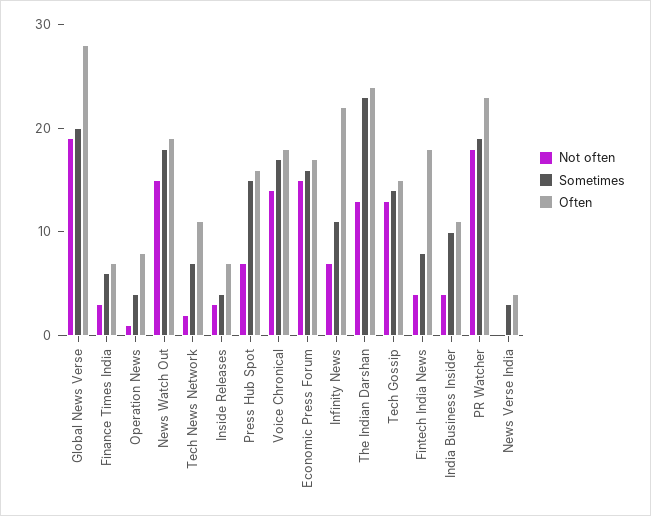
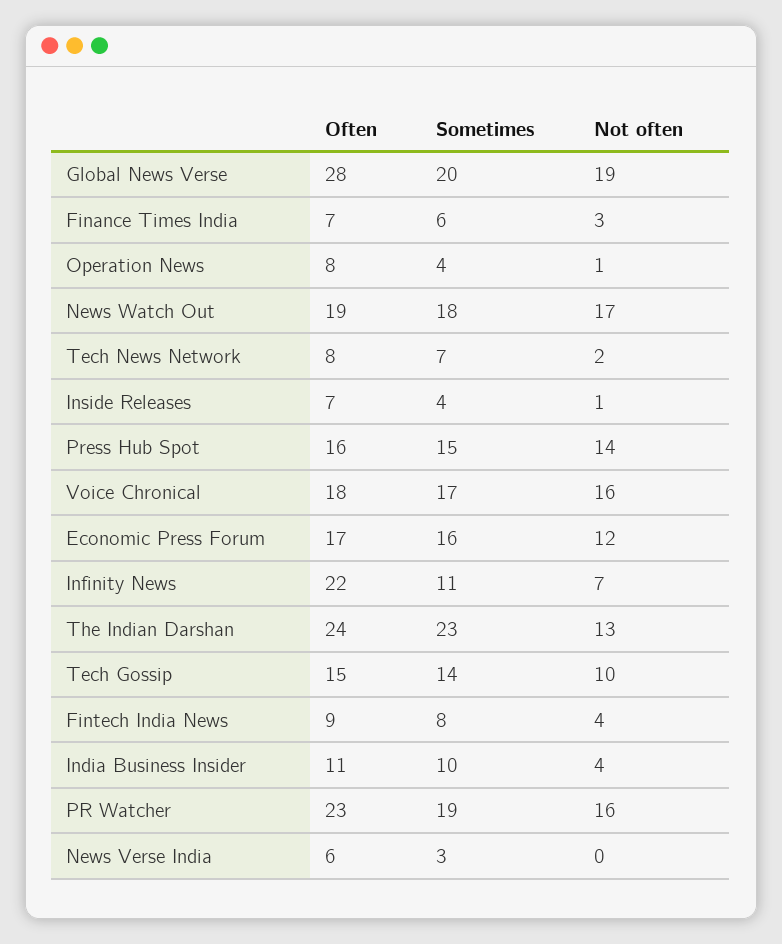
Not often, News Watch Out: 15 -> 17
Often, Tech News Network: 11 -> 8
Not often, Inside Releases: 3 -> 1
Not often, Press Hub Spot: 7 -> 14
Not often, Voice Chronical: 14 -> 16
Not often, Economic Press Forum: 15 -> 12
Not often, Tech Gossip: 13 -> 10
Often, Fintech India News: 18 -> 9
Not often, PR Watcher: 18 -> 16
Often, News Verse India: 4 -> 6

